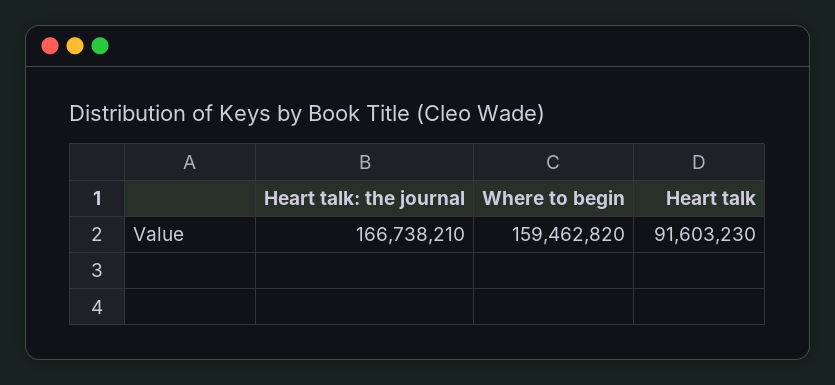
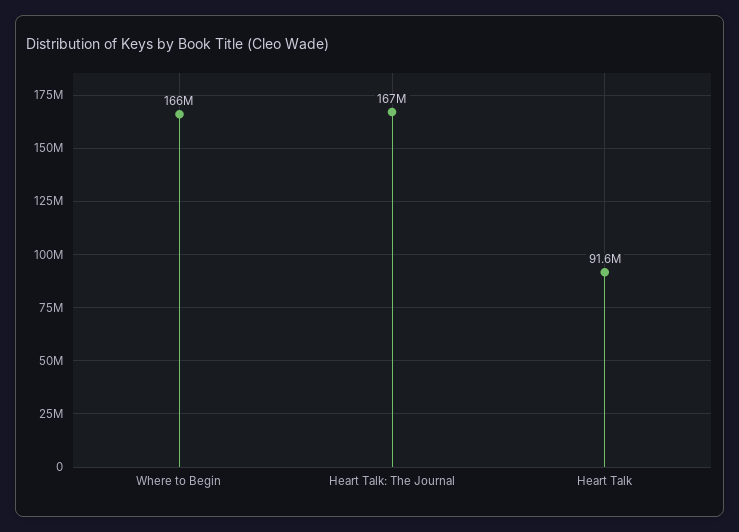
Where to begin: 159462820 -> 166000000

